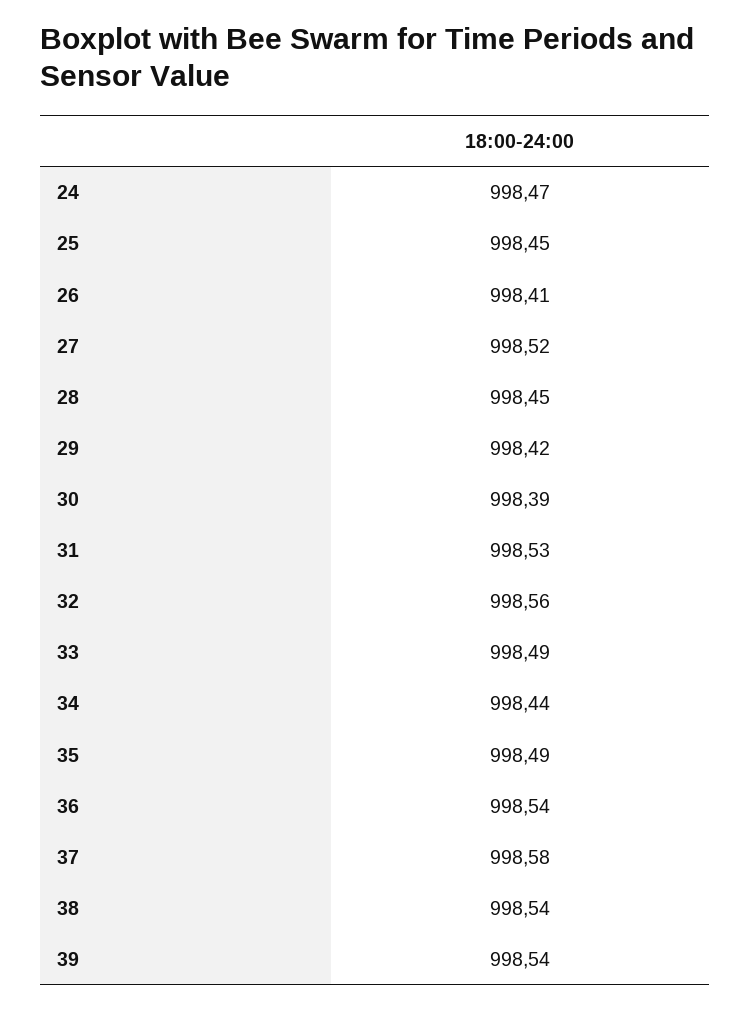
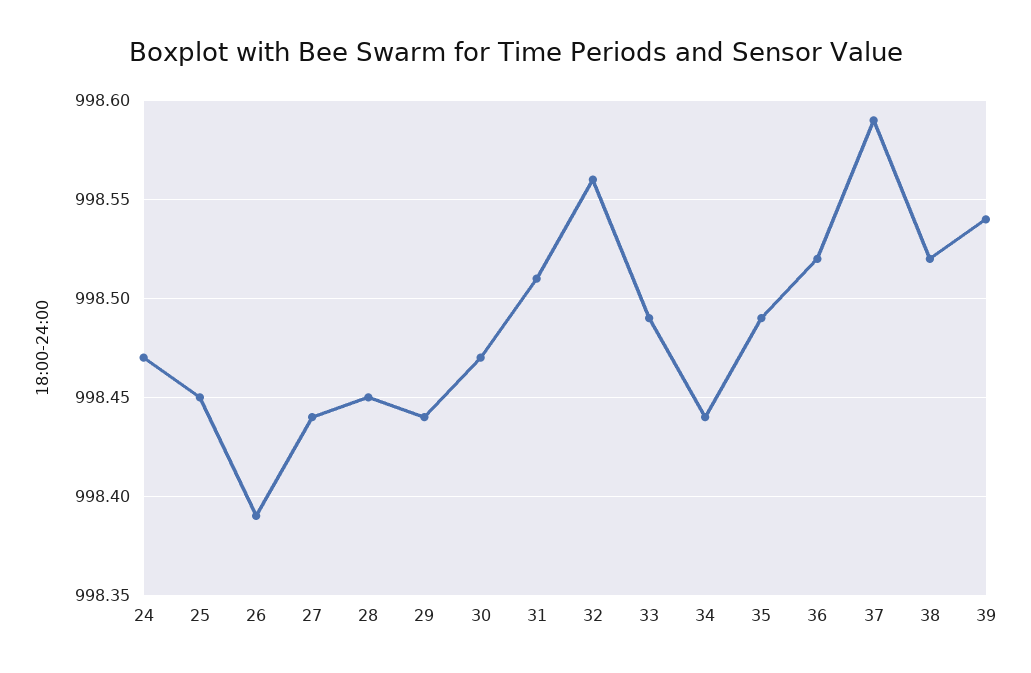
26: 998.41 -> 998.39
27: 998.52 -> 998.44
29: 998.42 -> 998.44
30: 998.39 -> 998.47
31: 998.53 -> 998.51
36: 998.54 -> 998.52
37: 998.58 -> 998.59
38: 998.54 -> 998.52

